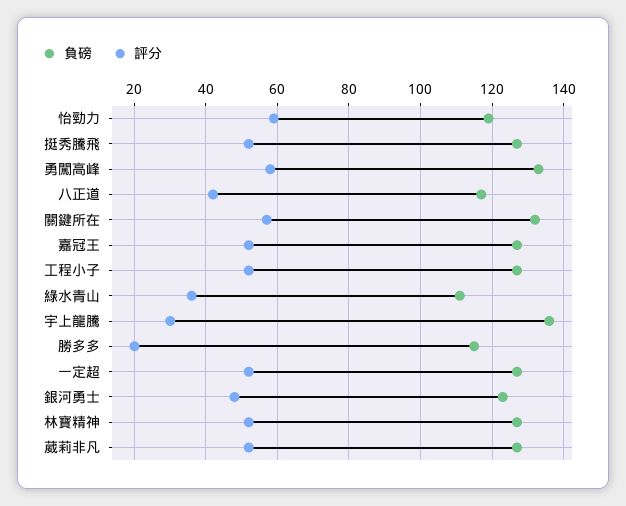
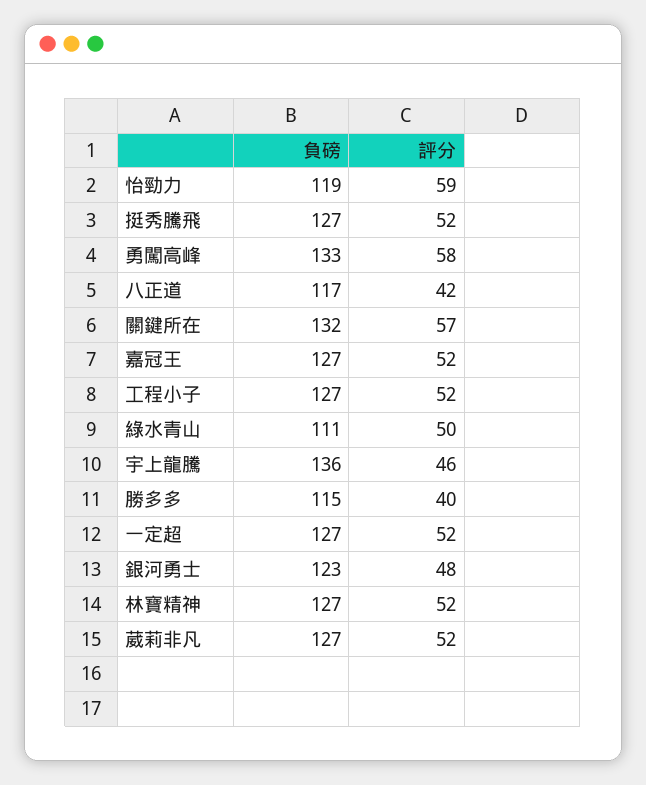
評分, 綠水青山: 35 -> 50
評分, 宇上龍騰: 30 -> 46
評分, 勝多多: 20 -> 40

